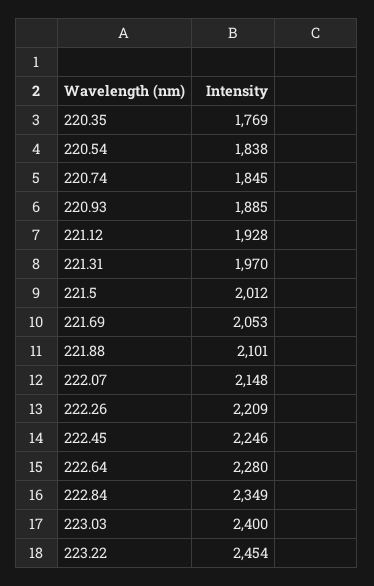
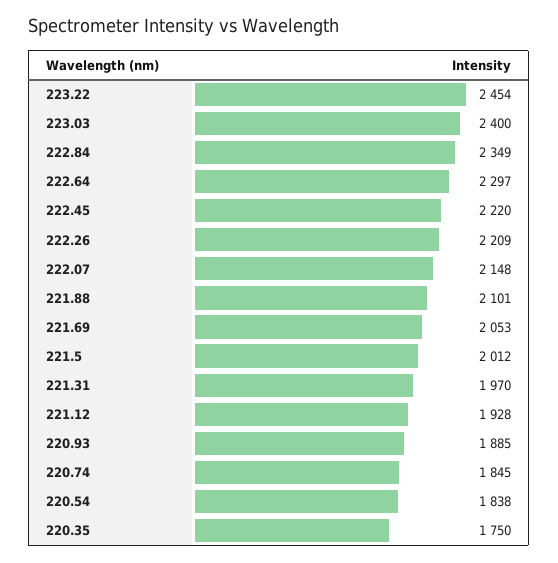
220.35: 1769 -> 1750
222.45: 2246 -> 2220
222.64: 2280 -> 2297

